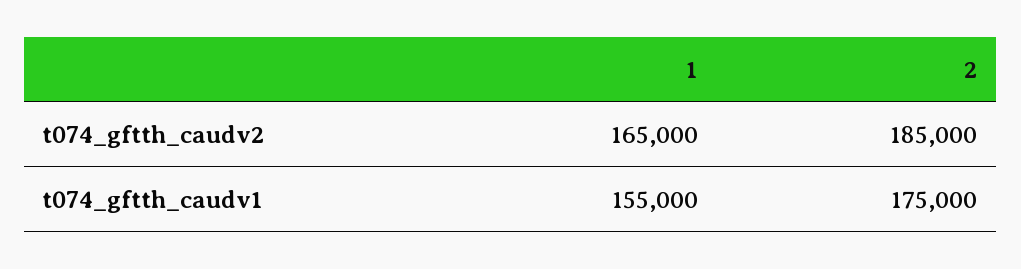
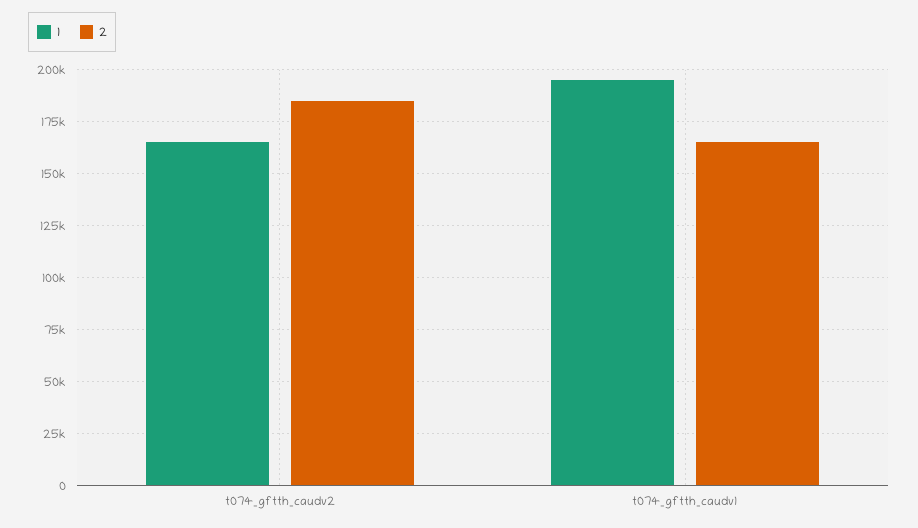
1, t074_gftth_caudv1: 155000 -> 195000
2, t074_gftth_caudv1: 175000 -> 165000

